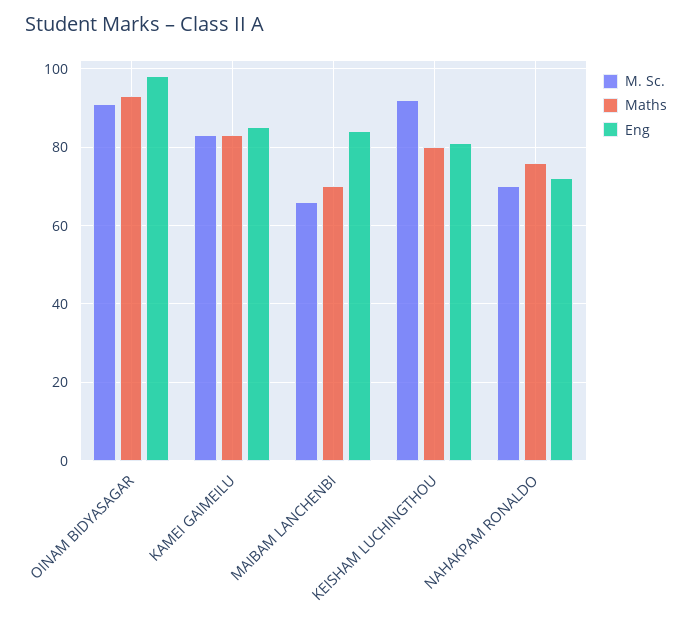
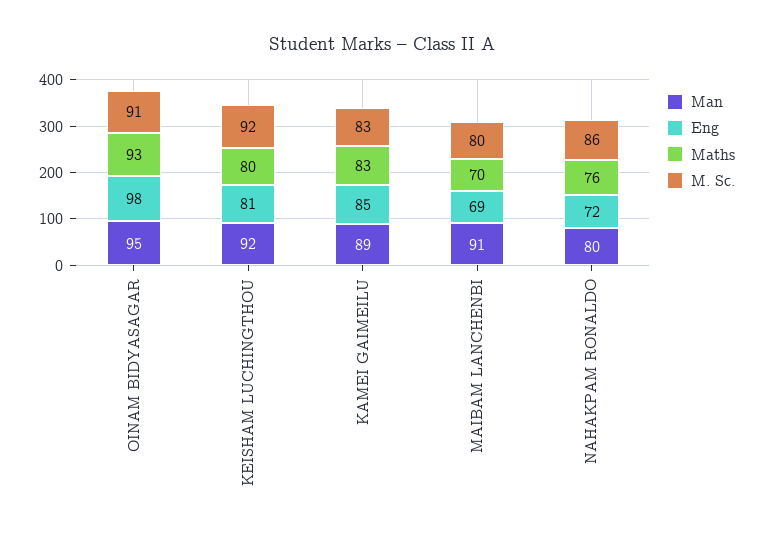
M. Sc., MAIBAM LANCHENBI: 65 -> 80
Eng, MAIBAM LANCHENBI: 85 -> 69
M. Sc., NAHAKPAM RONALDO: 70 -> 86
Man, OINAM BIDYASAGAR: none -> 95
Man, KEISHAM LUCHINGTHOU: none -> 92
Man, KAMEI GAIMEILU: none -> 89
Man, MAIBAM LANCHENBI: none -> 91
Man, NAHAKPAM RONALDO: none -> 80

